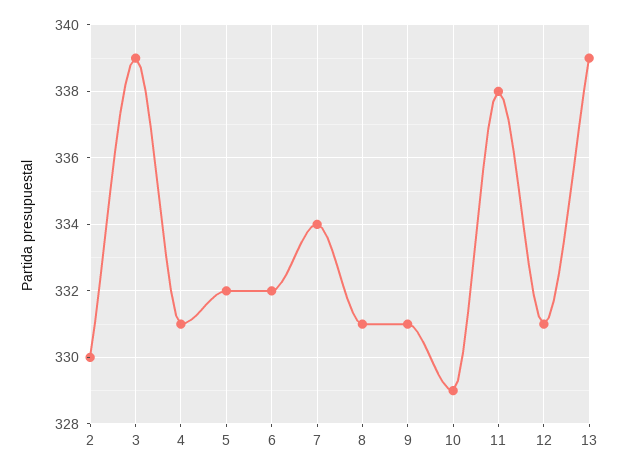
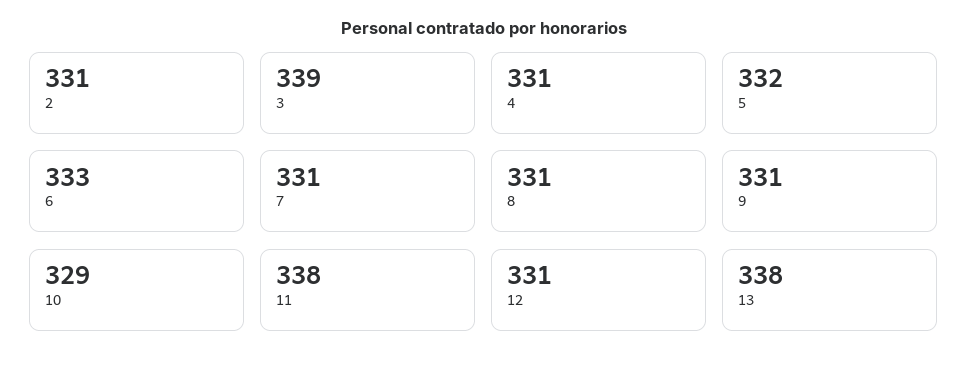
2: 330 -> 331
6: 332 -> 333
7: 334 -> 331
13: 339 -> 338

